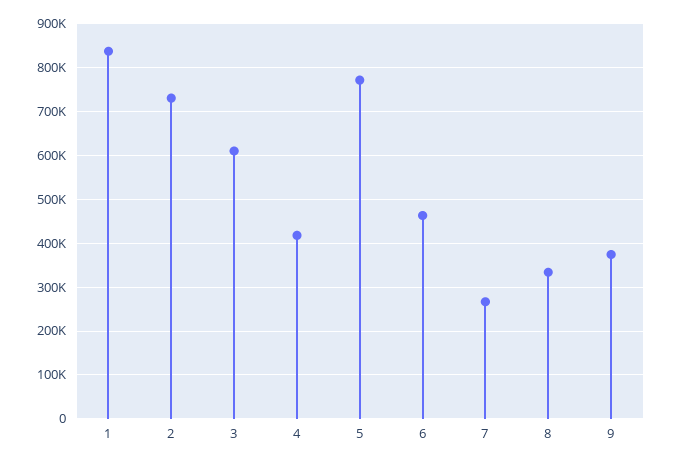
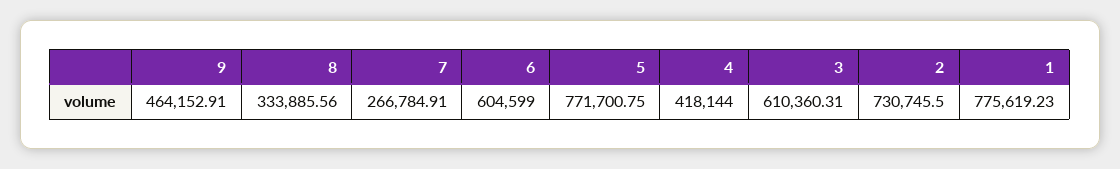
1: 840000 -> 775619.23
6: 460000 -> 604599
9: 380000 -> 464152.91

